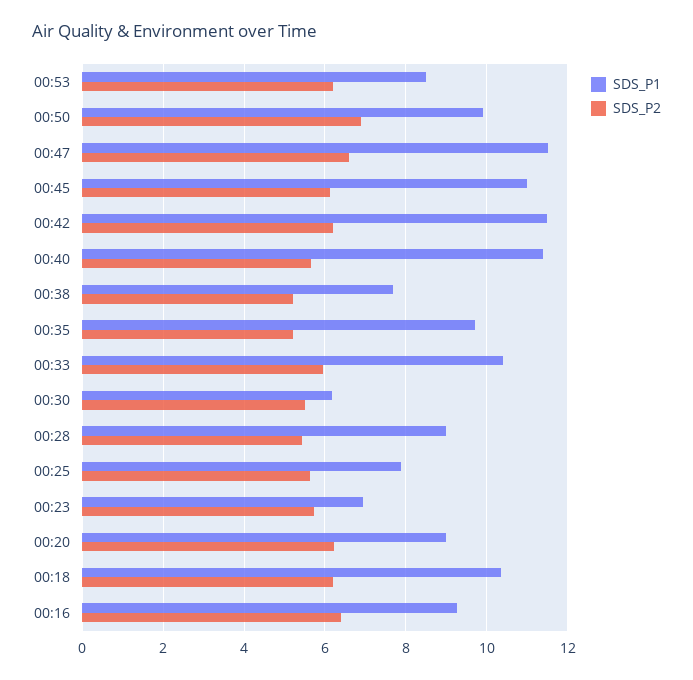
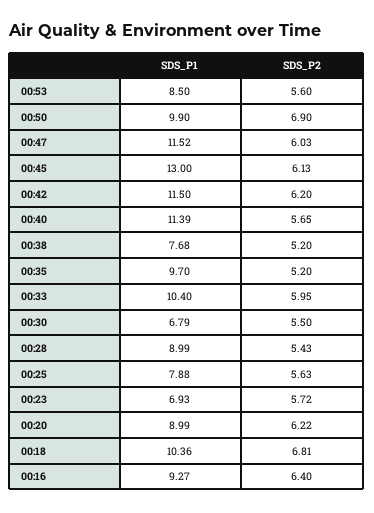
SDS_P2, 00:53: 6.2 -> 5.6
SDS_P2, 00:47: 6.6 -> 6.03
SDS_P1, 00:45: 11 -> 13
SDS_P1, 00:30: 6.2 -> 6.79
SDS_P2, 00:18: 6.2 -> 6.81

